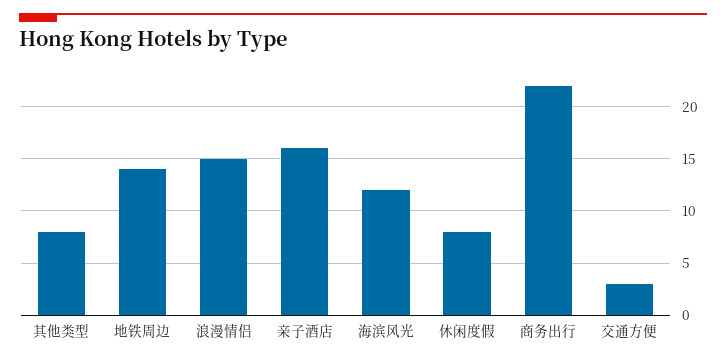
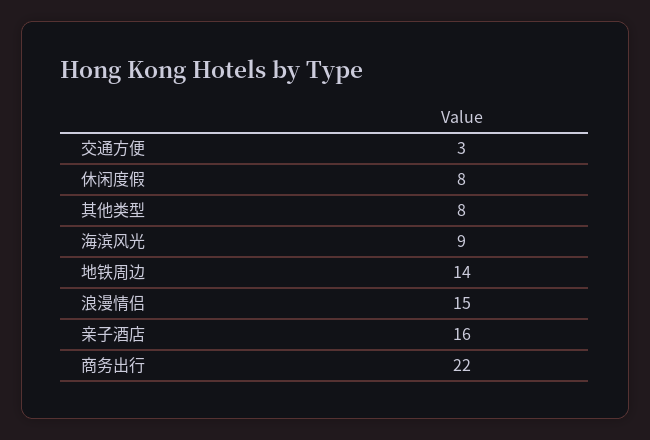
海滨风光: 12 -> 9

